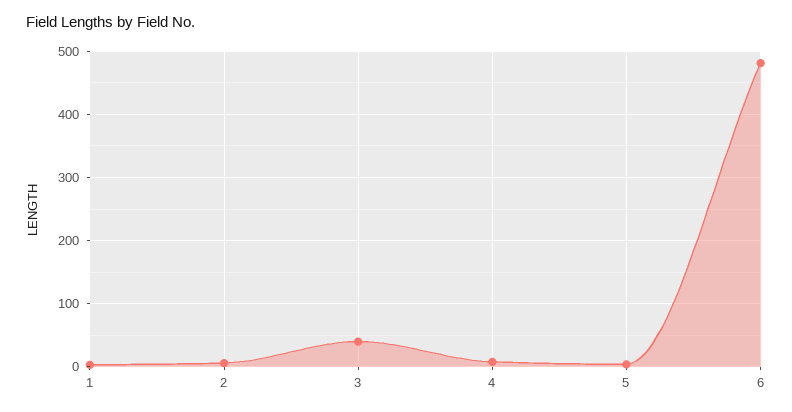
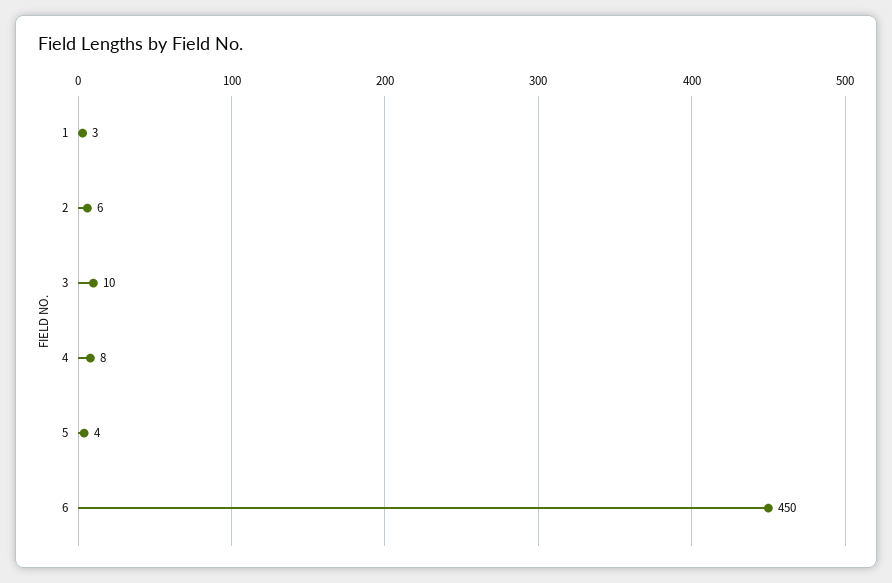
3: 40 -> 10
6: 480 -> 450

